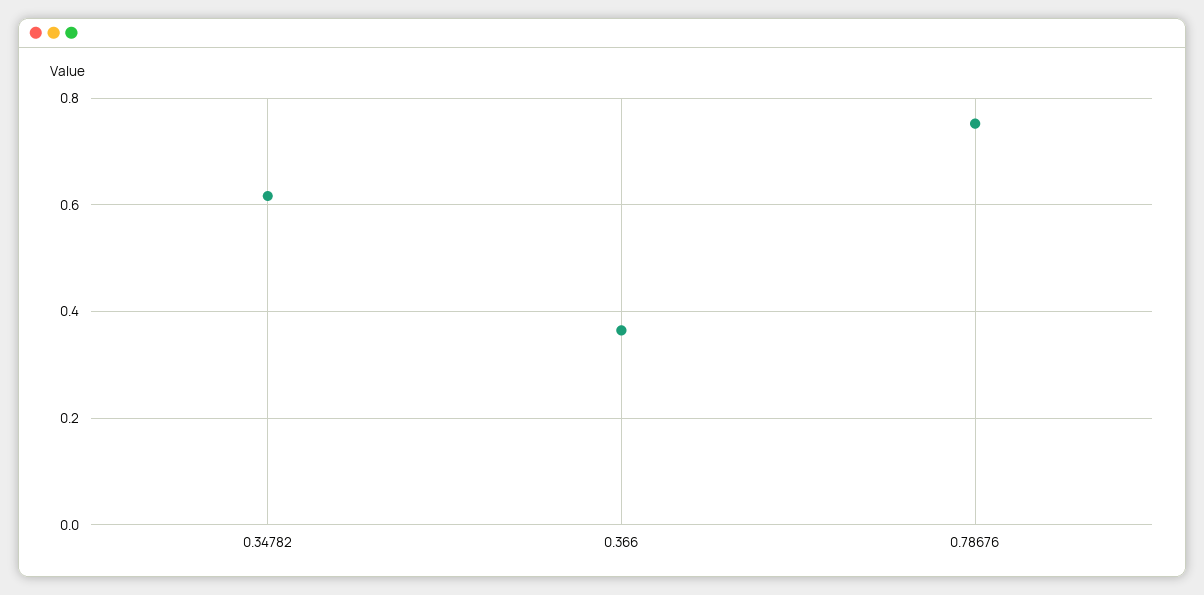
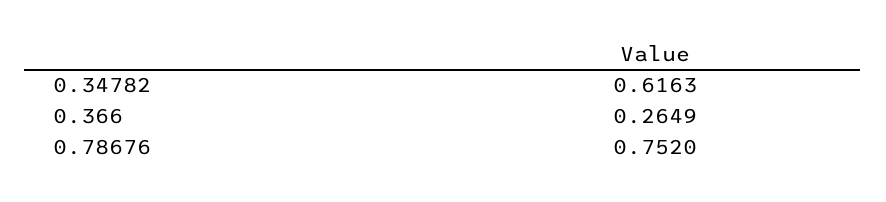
0.366: 0.36 -> 0.2649

